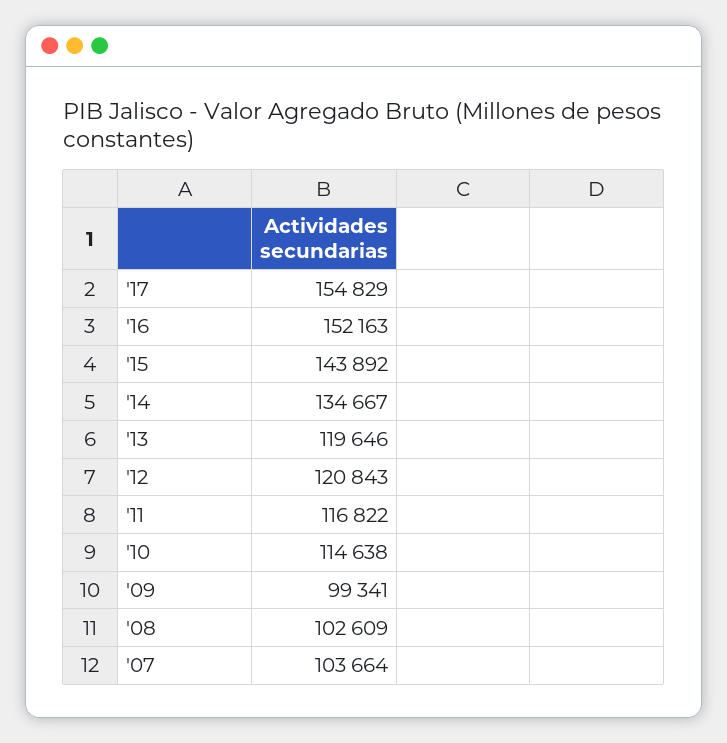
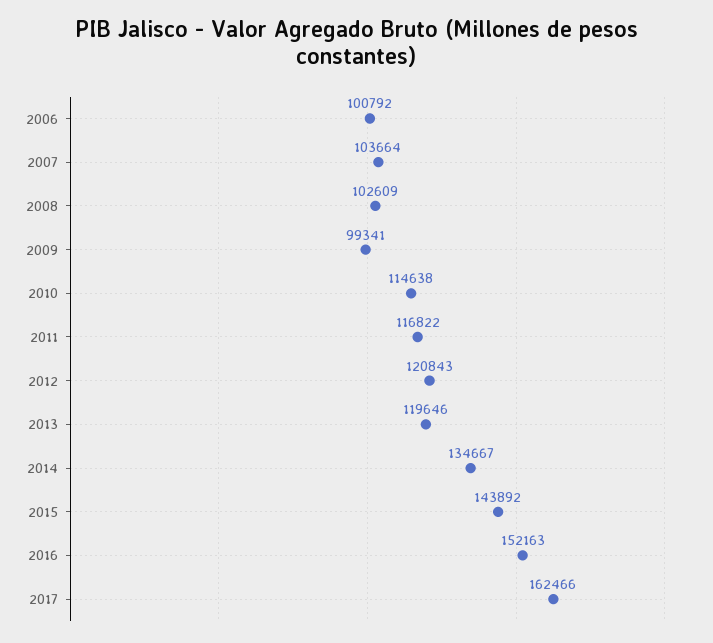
'17: 154829 -> 162466
2006: none -> 100792

